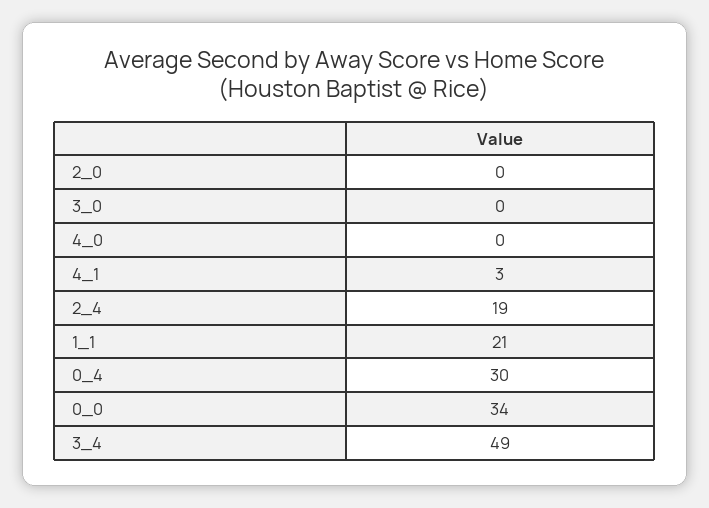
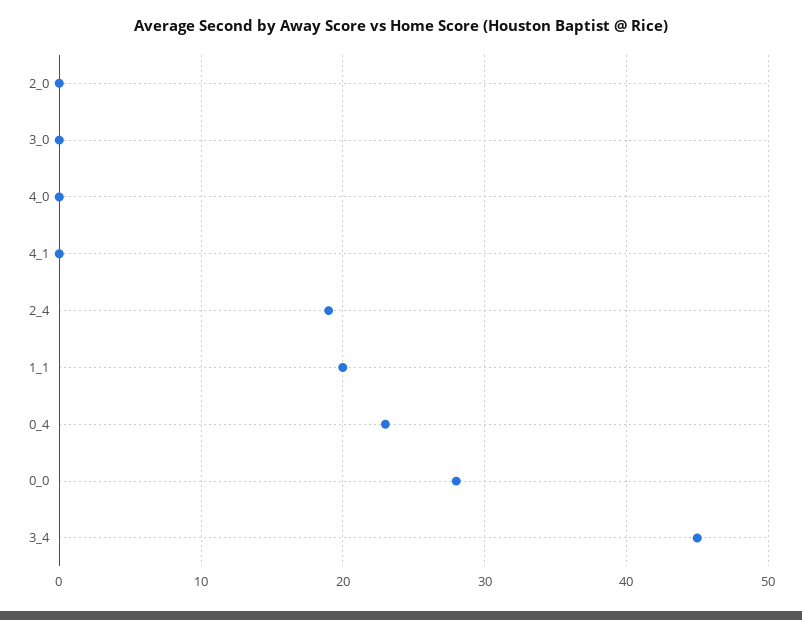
4_1: 3 -> 0
1_1: 21 -> 20
0_4: 30 -> 23
0_0: 34 -> 28
3_4: 49 -> 45

